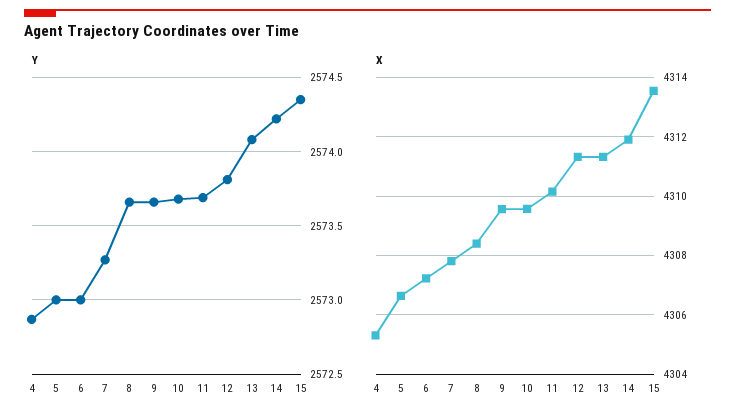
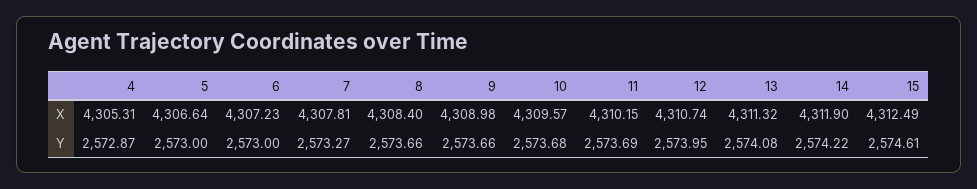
Y, 12: 2573.8 -> 2573.95
Y, 15: 2574.35 -> 2574.61
X, 9: 4309.5 -> 4308.98
X, 12: 4311.25 -> 4310.74
X, 15: 4313.5 -> 4312.49

